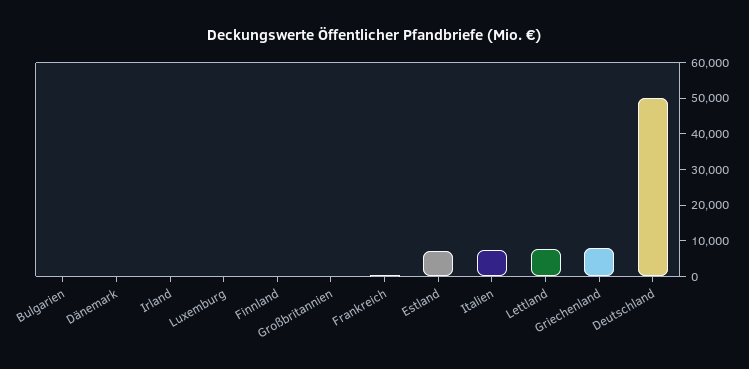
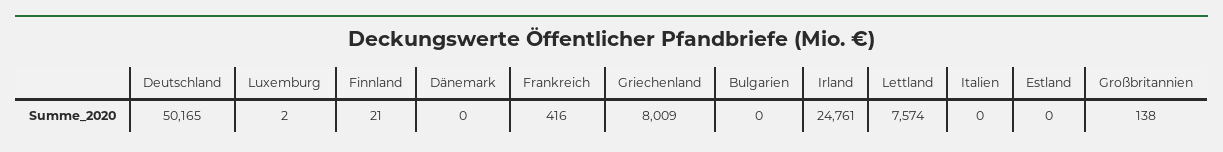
Irland: 0 -> 24761
Estland: 7500 -> 0
Italien: 7500 -> 0

